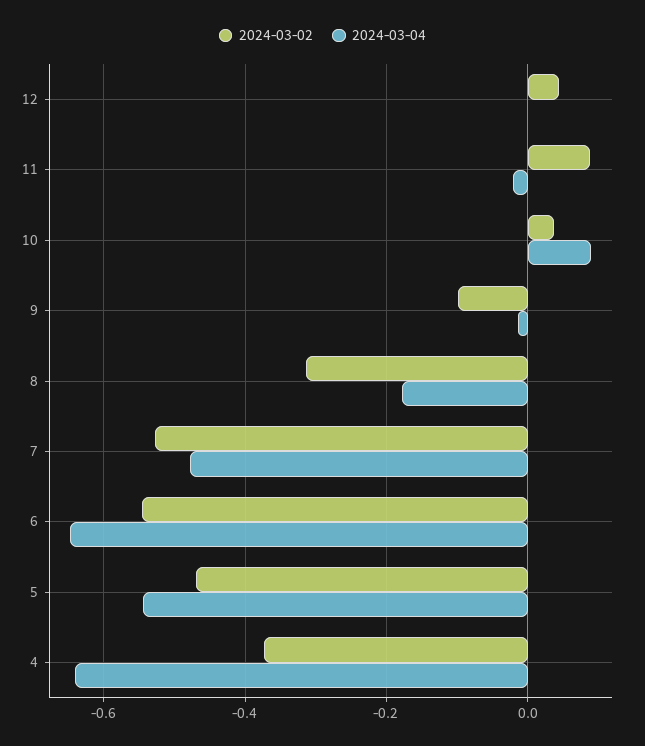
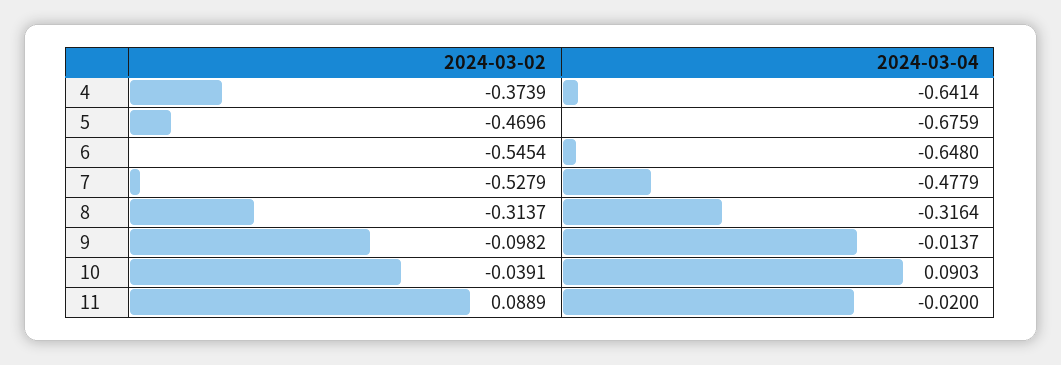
2024-03-02, 12: 0.04 -> none
2024-03-04, 12: 0 -> none
2024-03-02, 10: 0.04 -> -0.0391
2024-03-04, 8: -0.18 -> -0.3164
2024-03-04, 5: -0.54 -> -0.6759

